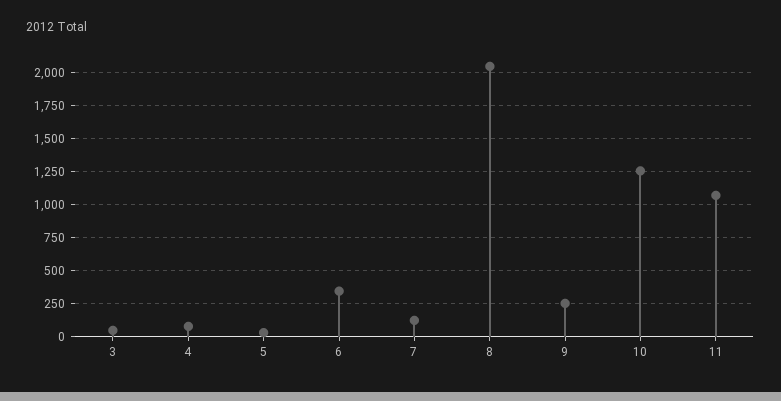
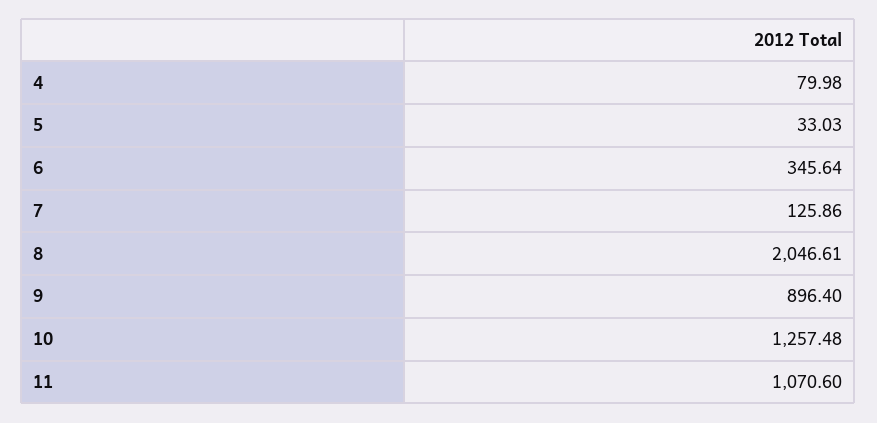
3: 50 -> none
9: 250 -> 896.4

